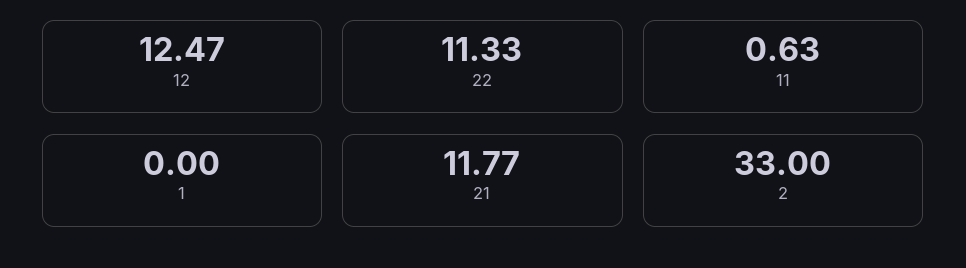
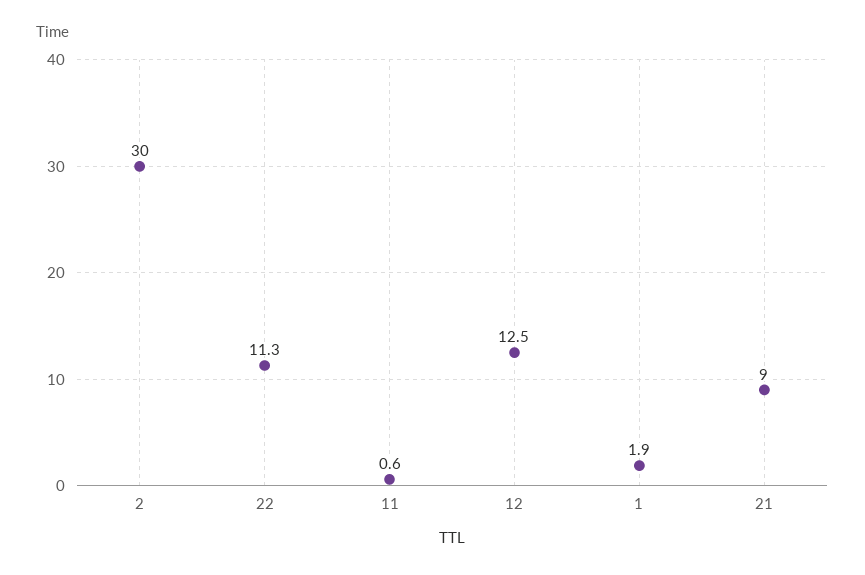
1: 0 -> 1.9
21: 11.77 -> 9
2: 33 -> 30

